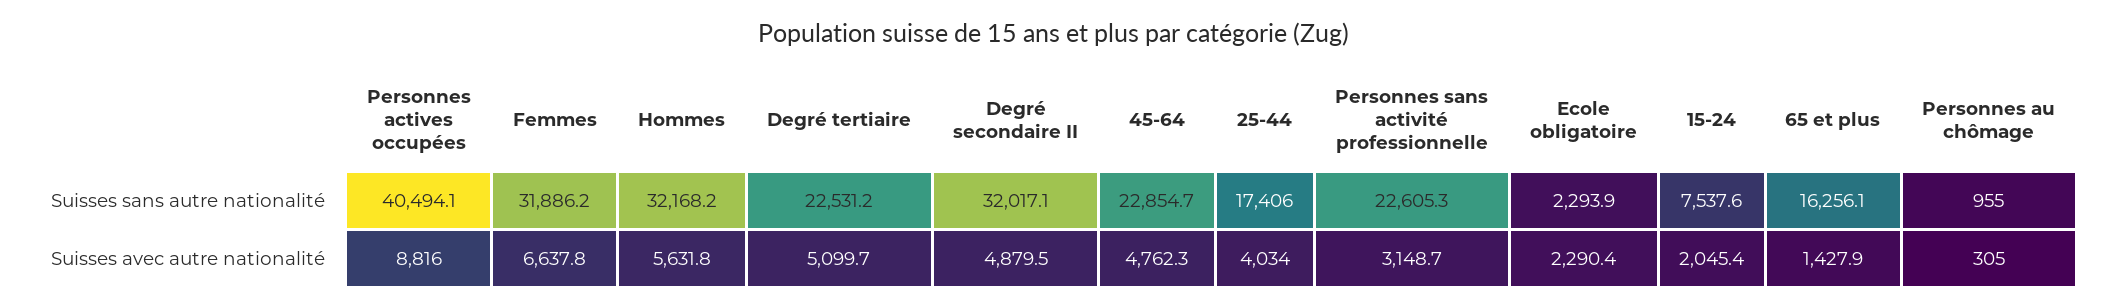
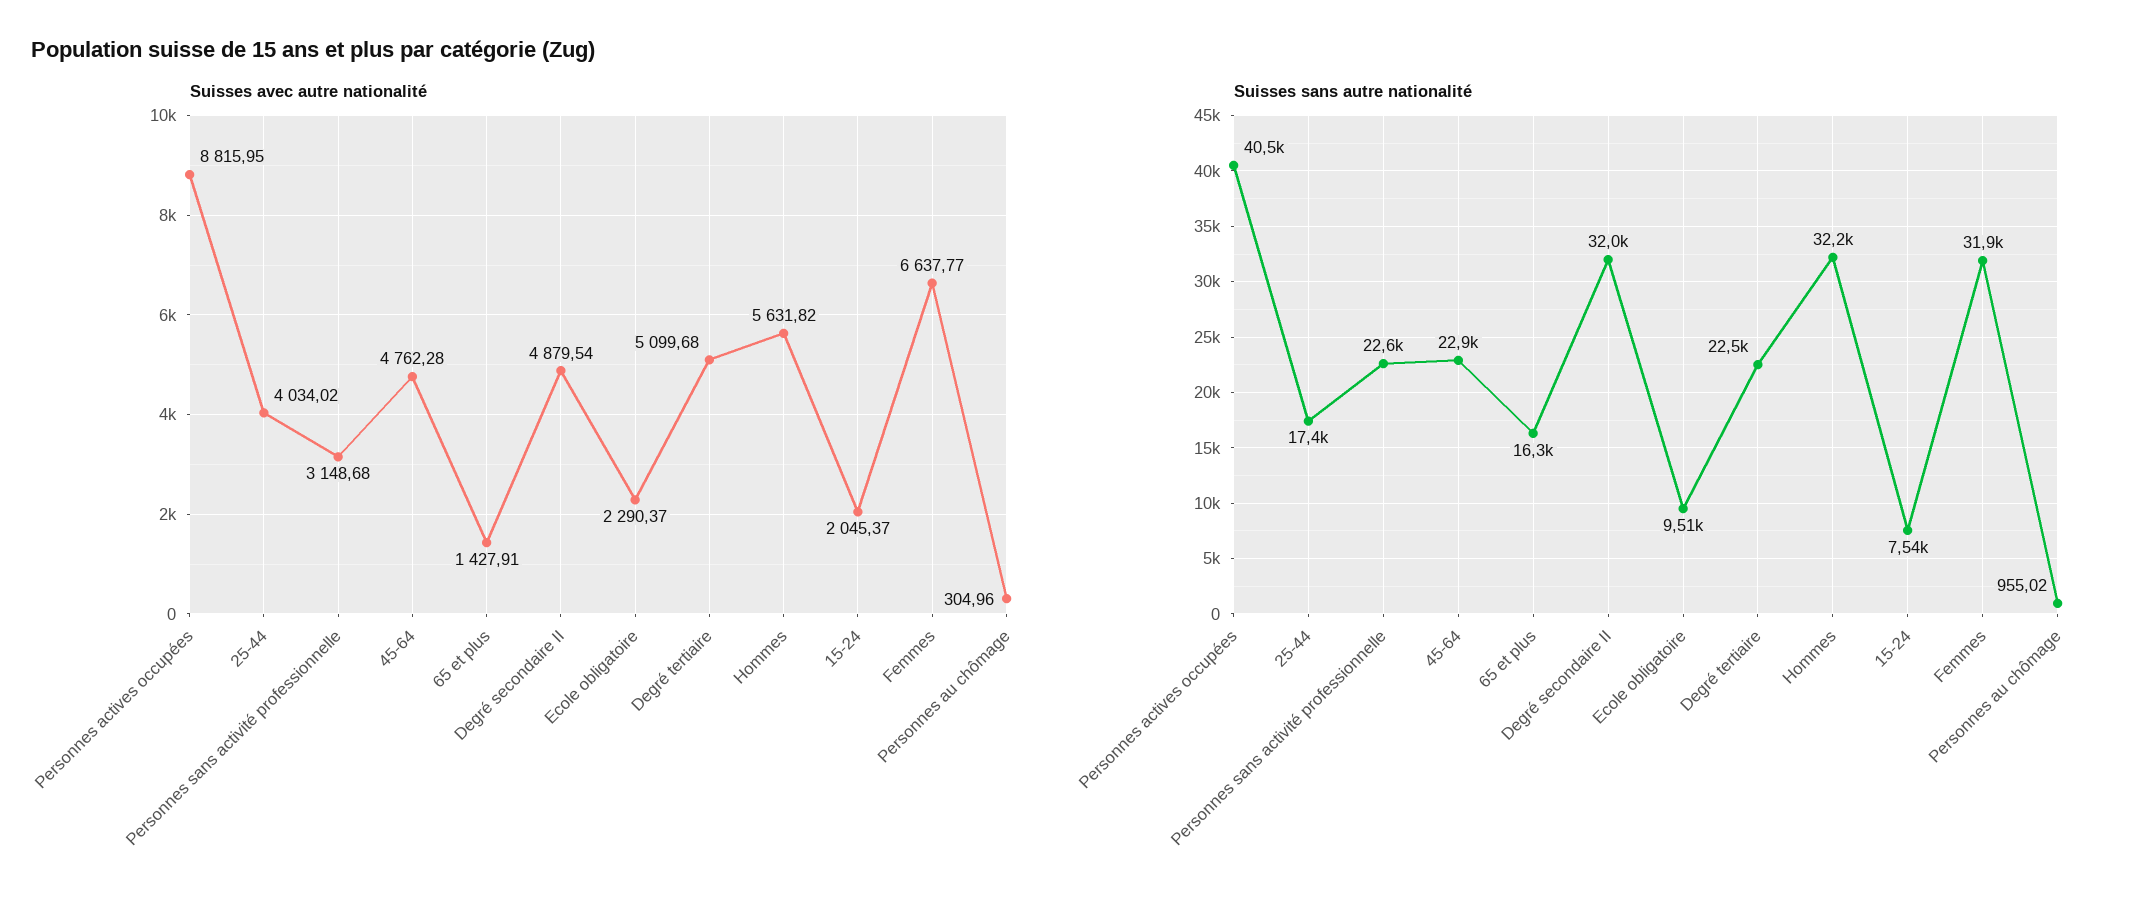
Suisses sans autre nationalité, Ecole obligatoire: 2293.9 -> 9510

